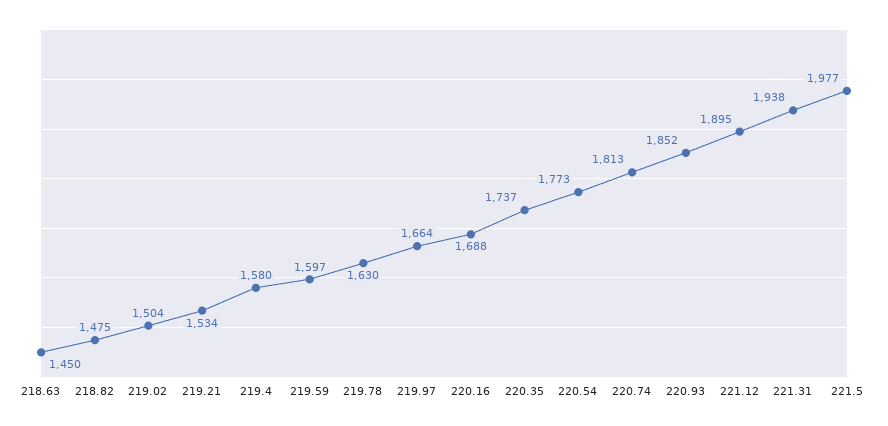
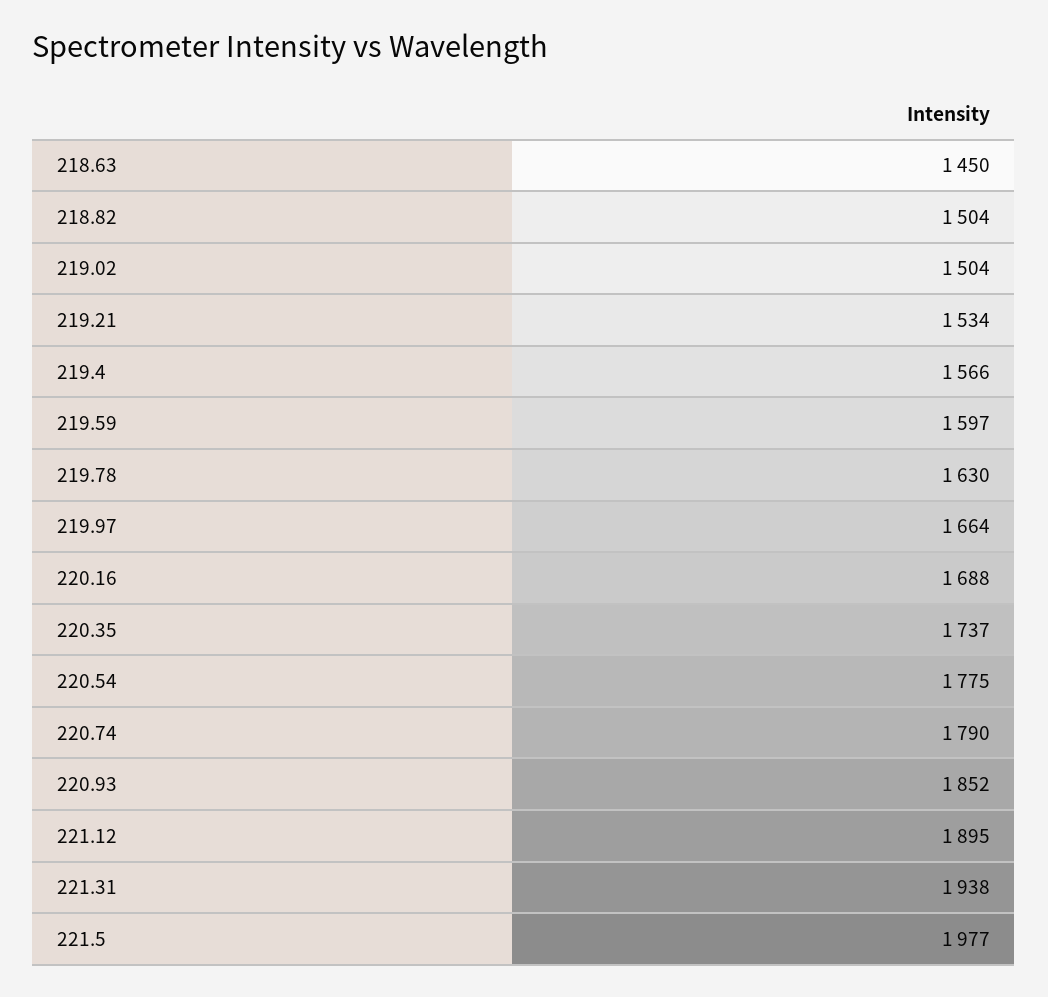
218.82: 1475 -> 1504
219.4: 1580 -> 1566
220.54: 1773 -> 1775
220.74: 1813 -> 1790

